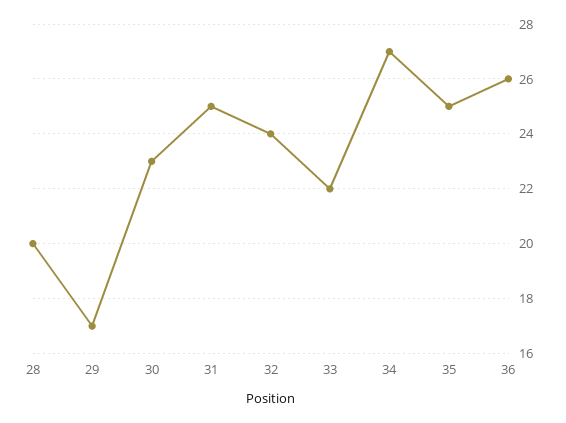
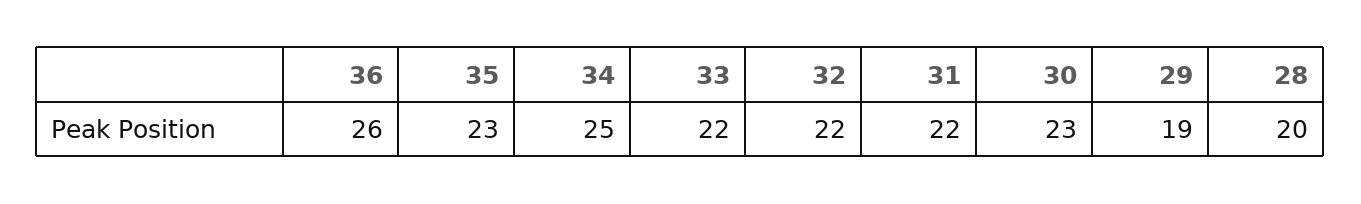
29: 17 -> 19
31: 25 -> 22
32: 24 -> 22
34: 27 -> 25
35: 25 -> 23

